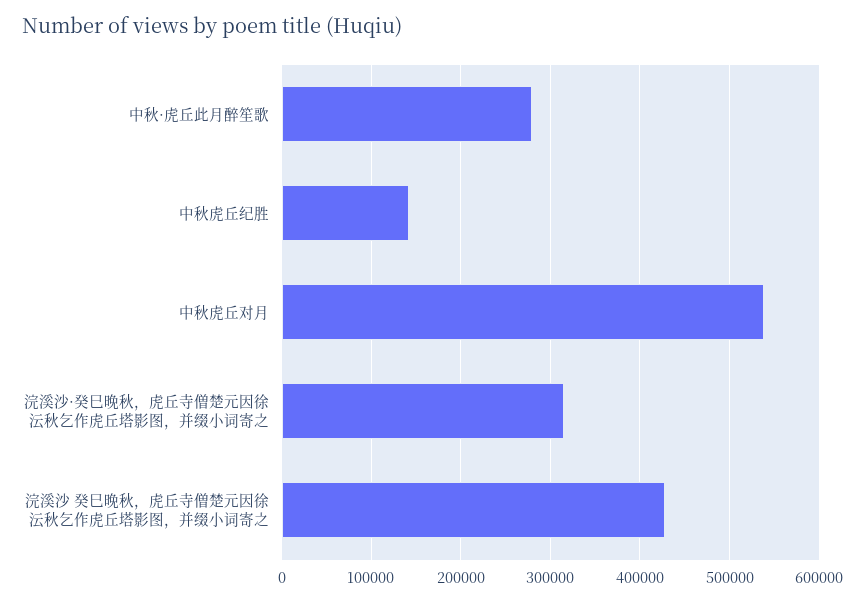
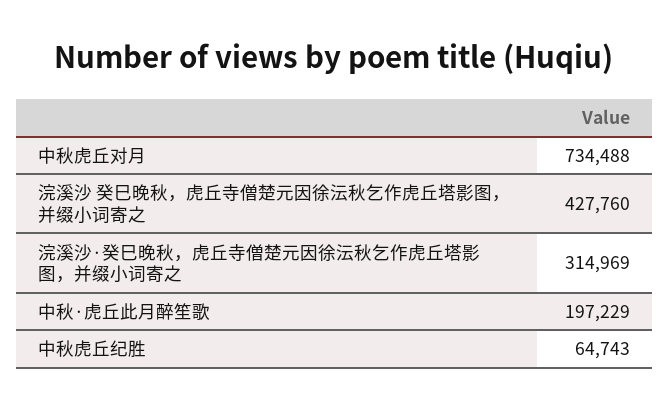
中秋·虎丘此月醉笙歌: 280000 -> 197229
中秋虎丘纪胜: 140000 -> 64743
中秋虎丘对月: 540000 -> 734488

